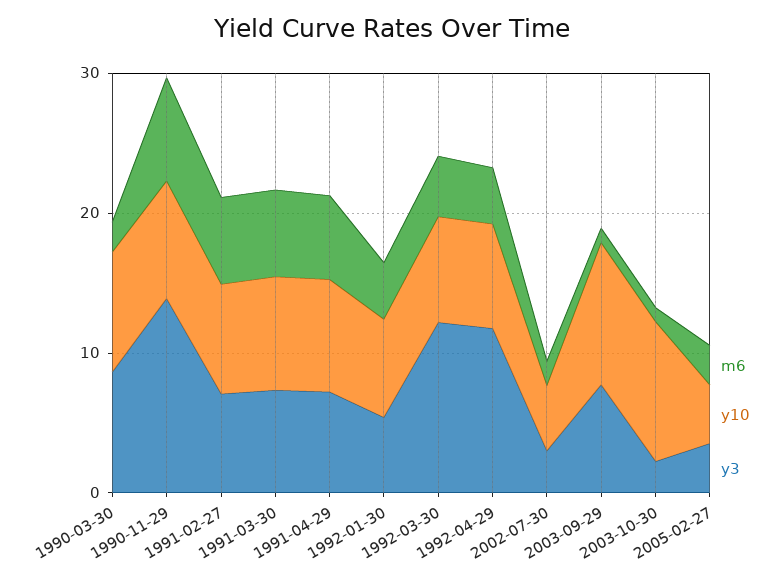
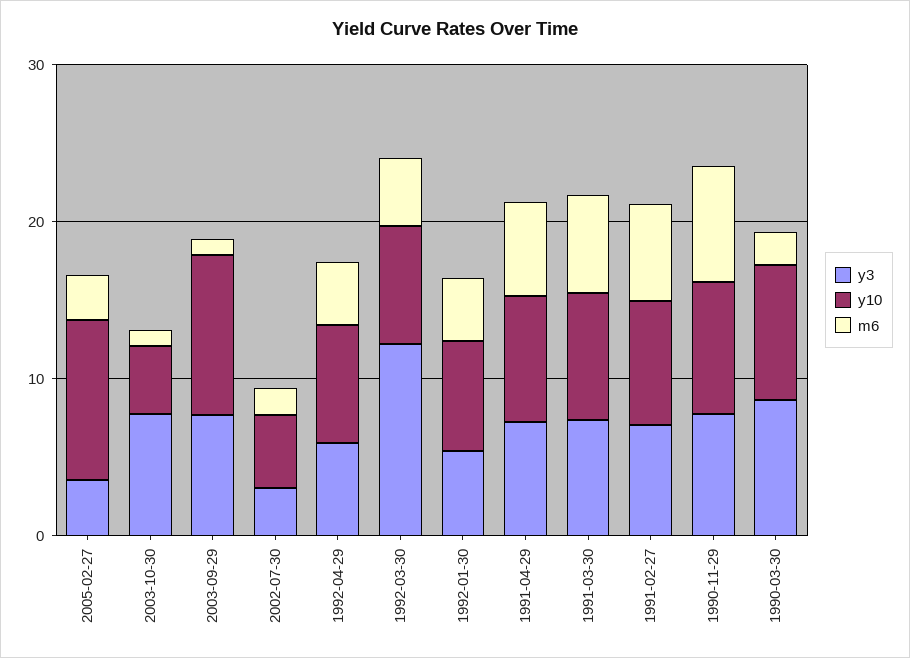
y3, 1990-11-29: 14 -> 8
y3, 1992-04-29: 12 -> 6
y10, 2003-10-30: 10 -> 4
y3, 2003-10-30: 2 -> 8
y10, 2005-02-27: 4 -> 10

